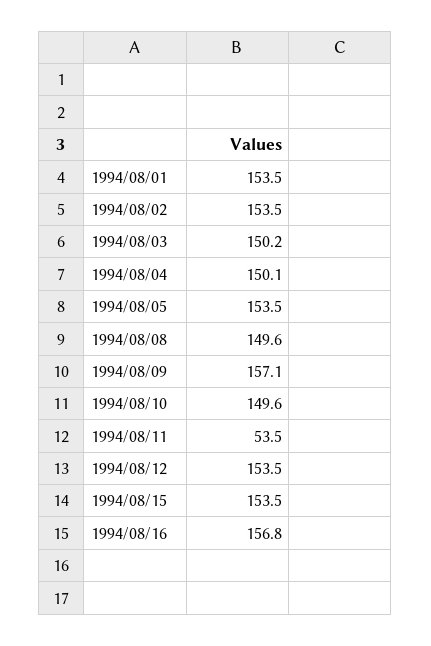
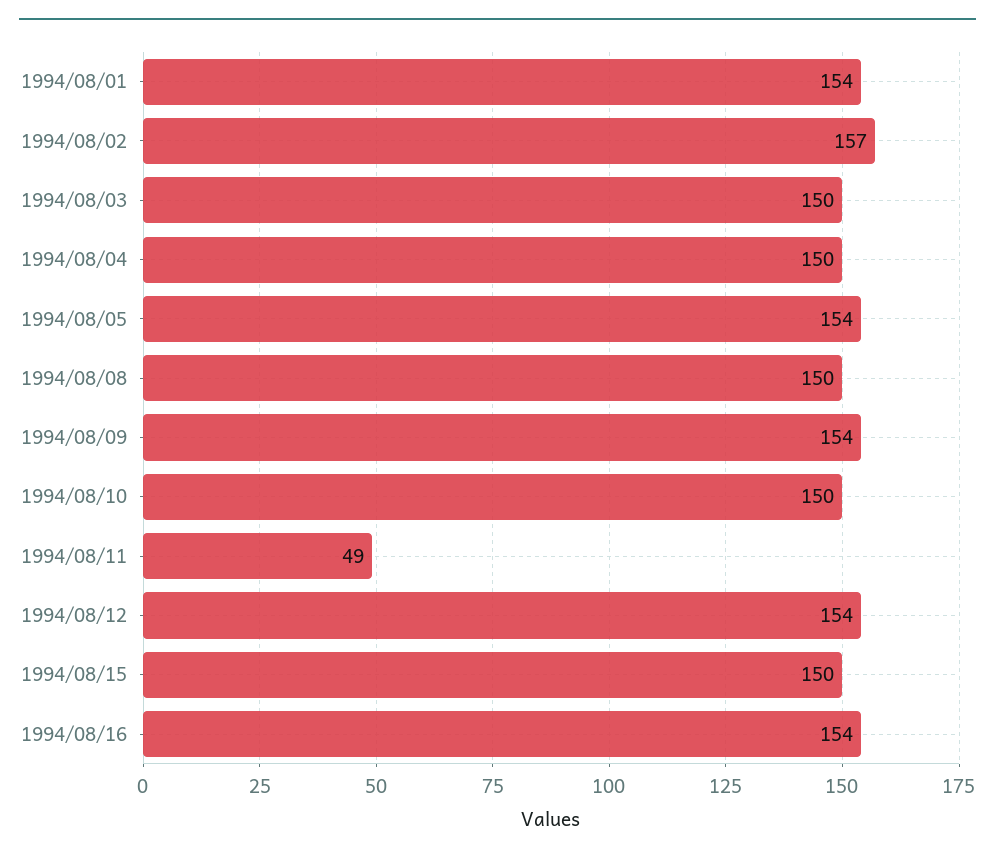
1994/08/02: 153.5 -> 157
1994/08/09: 157.1 -> 154
1994/08/11: 53.5 -> 49
1994/08/15: 153.5 -> 150
1994/08/16: 156.8 -> 154

